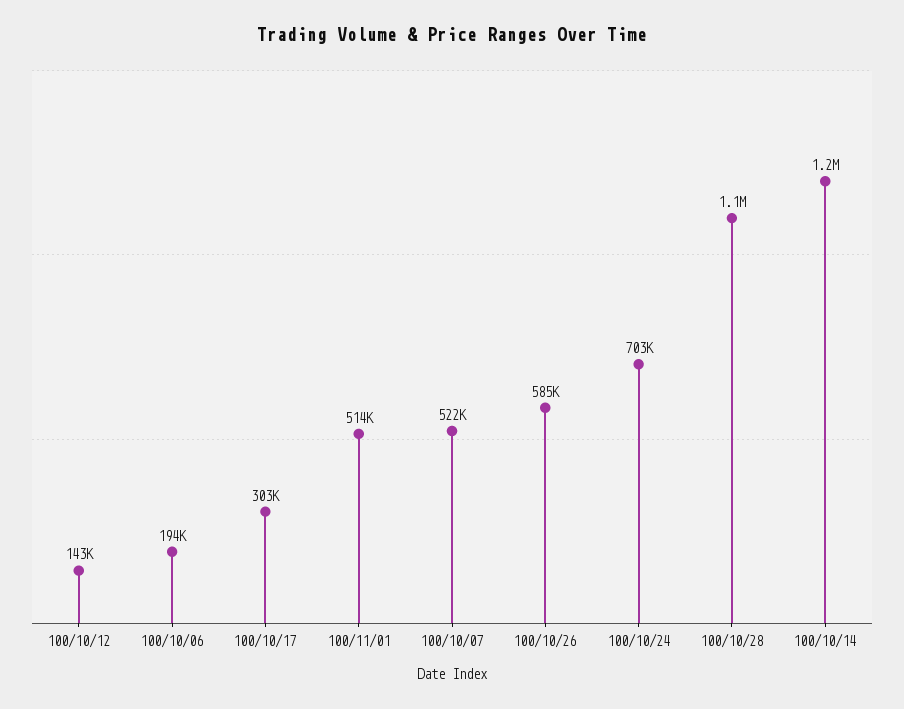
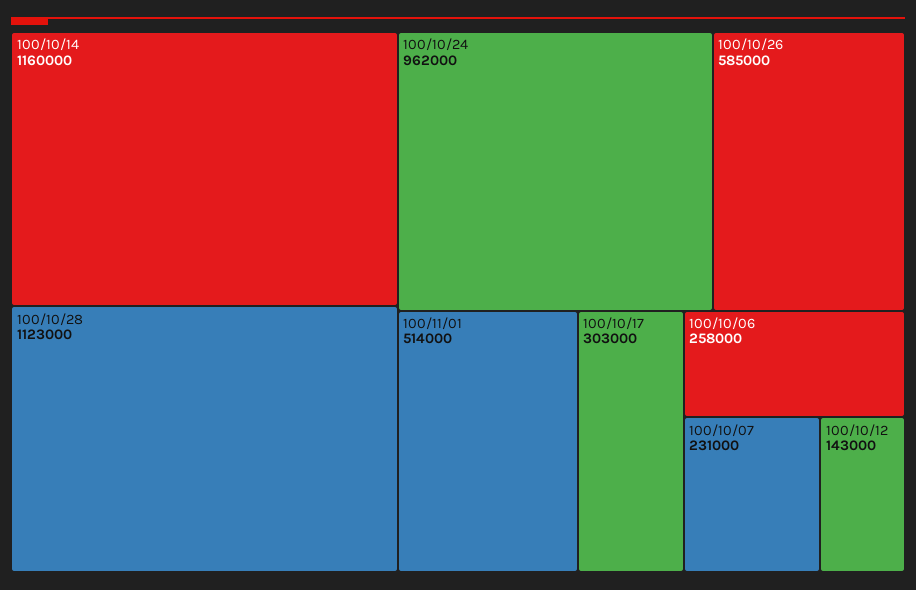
100/10/06: 194000 -> 258000
100/10/07: 522000 -> 231000
100/10/24: 703000 -> 962000

